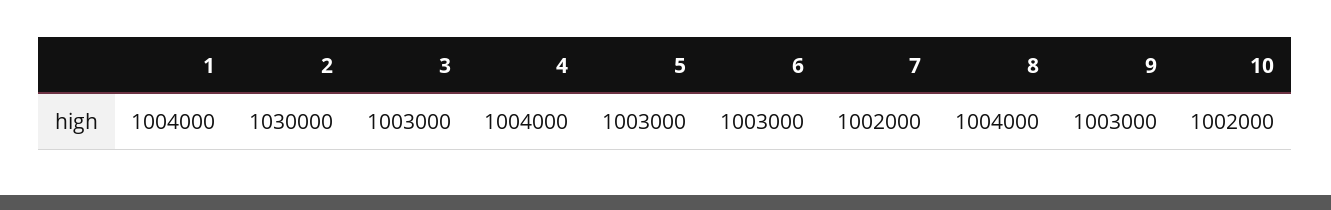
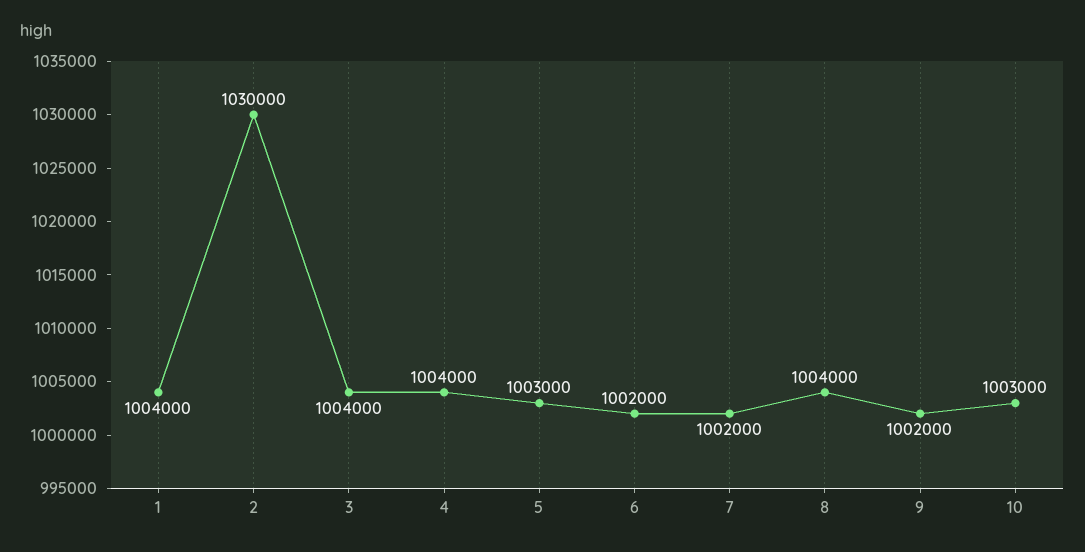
3: 1003000 -> 1004000
6: 1003000 -> 1002000
9: 1003000 -> 1002000
10: 1002000 -> 1003000

